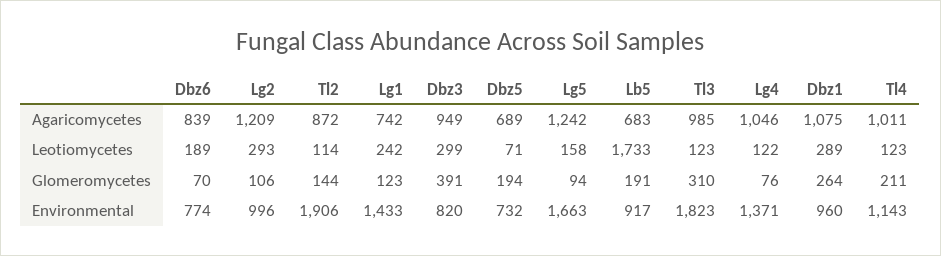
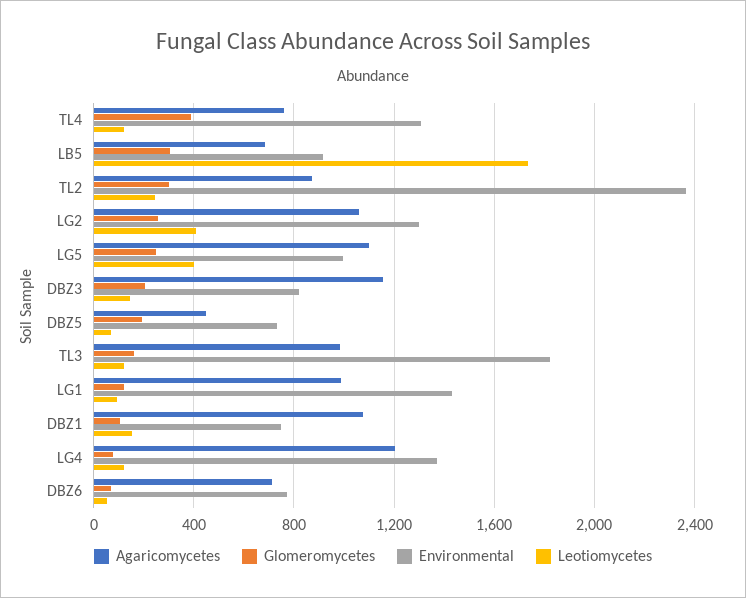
Agaricomycetes, Dbz6: 839 -> 700
Agaricomycetes, Lg2: 1209 -> 1050
Agaricomycetes, Lg1: 742 -> 1000
Agaricomycetes, Dbz3: 949 -> 1150
Agaricomycetes, Dbz5: 689 -> 450
Agaricomycetes, Lg5: 1242 -> 1100
Agaricomycetes, Lg4: 1046 -> 1200
Agaricomycetes, Tl4: 1011 -> 750
Leotiomycetes, Dbz6: 189 -> 50
Leotiomycetes, Lg2: 293 -> 400
Leotiomycetes, Tl2: 114 -> 250
Leotiomycetes, Lg1: 242 -> 100
Leotiomycetes, Dbz3: 299 -> 150
Leotiomycetes, Lg5: 158 -> 400
Leotiomycetes, Dbz1: 289 -> 150
Glomeromycetes, Lg2: 106 -> 250
Glomeromycetes, Tl2: 144 -> 300
Glomeromycetes, Dbz3: 391 -> 200
Glomeromycetes, Lg5: 94 -> 250
Glomeromycetes, Lb5: 191 -> 300
Glomeromycetes, Tl3: 310 -> 150
Glomeromycetes, Dbz1: 264 -> 100
Glomeromycetes, Tl4: 211 -> 400
Environmental, Lg2: 996 -> 1300
Environmental, Tl2: 1906 -> 2350
Environmental, Lg5: 1663 -> 1000
Environmental, Dbz1: 960 -> 750
Environmental, Tl4: 1143 -> 1300

